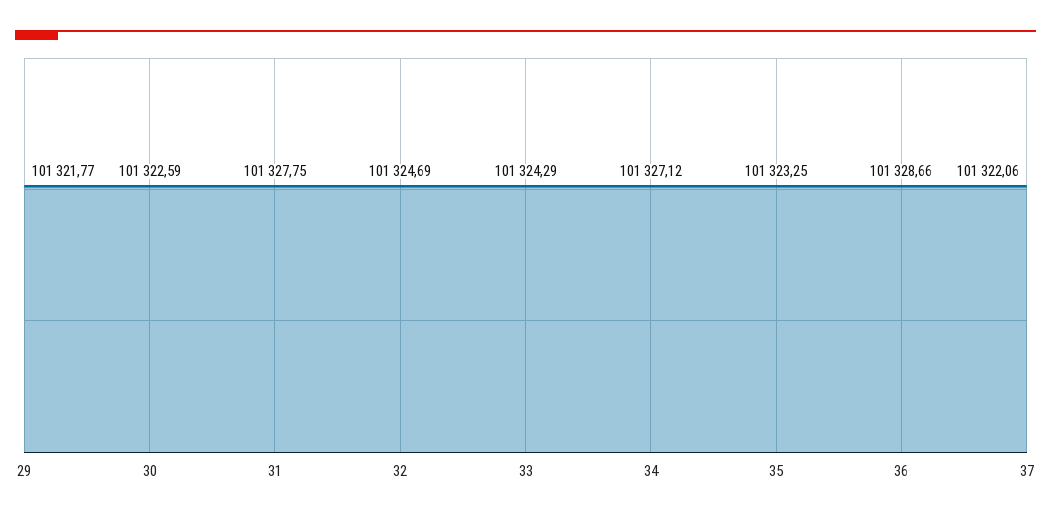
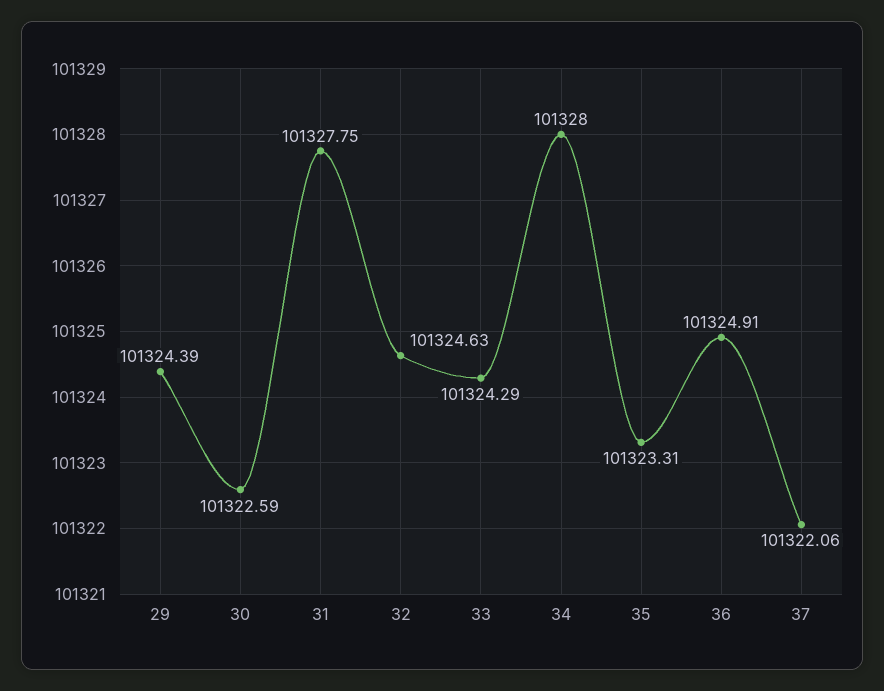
29: 101321.77 -> 101324.39
32: 101324.69 -> 101324.63
34: 101327.12 -> 101328
35: 101323.25 -> 101323.31
36: 101328.66 -> 101324.91

